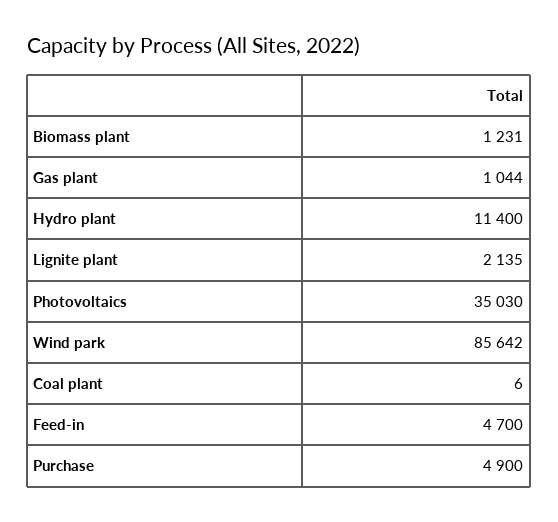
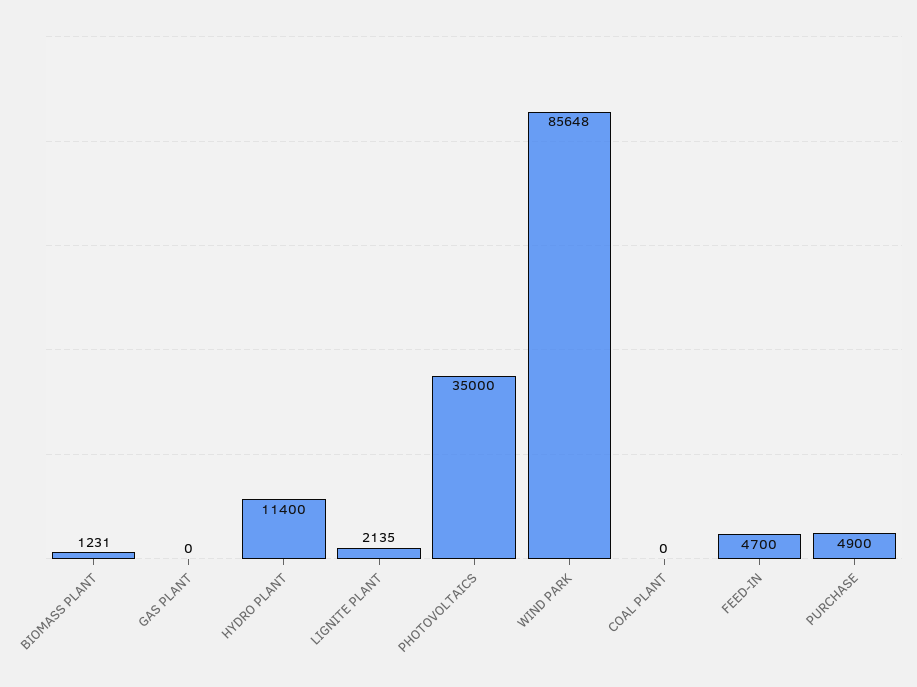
Gas plant: 1044 -> 0
Photovoltaics: 35030 -> 35000
Wind park: 85642 -> 85648
Coal plant: 6 -> 0

